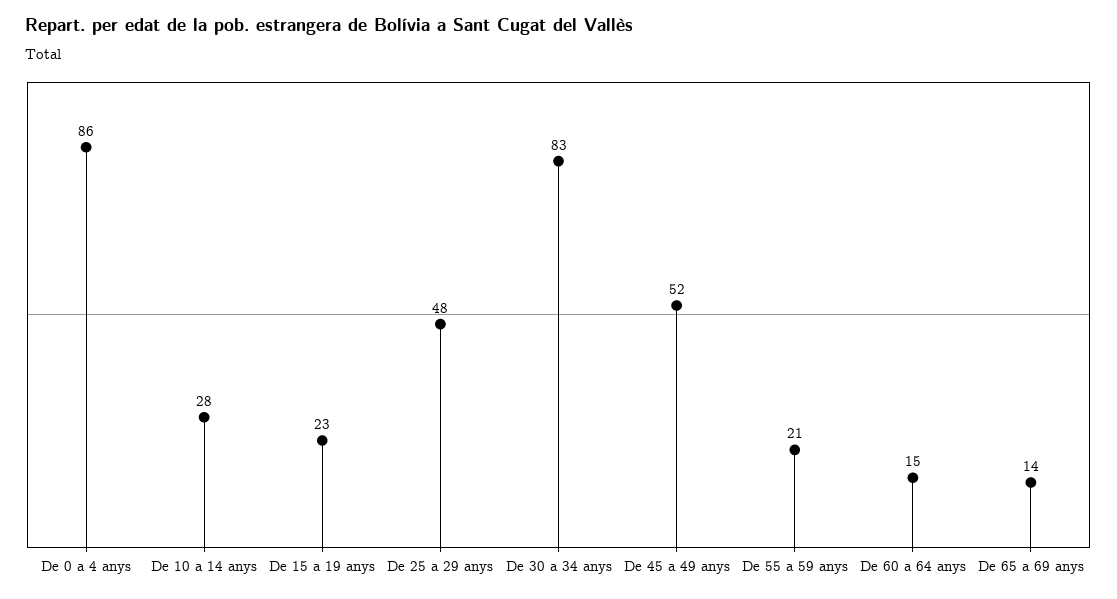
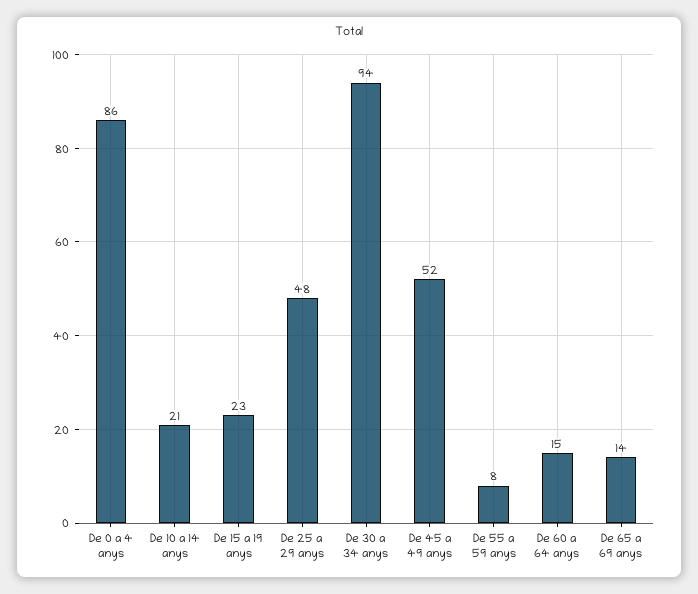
De 10 a 14 anys: 28 -> 21
De 30 a 34 anys: 83 -> 94
De 55 a 59 anys: 21 -> 8

